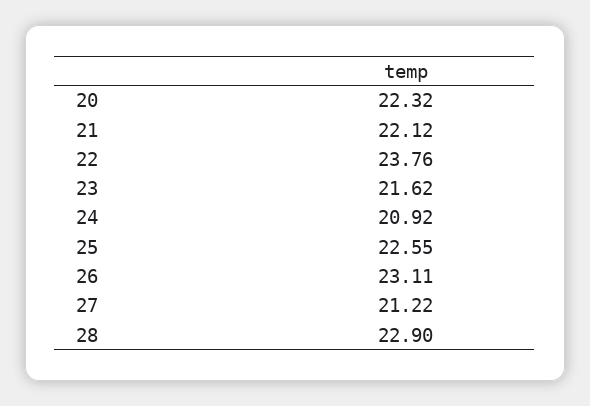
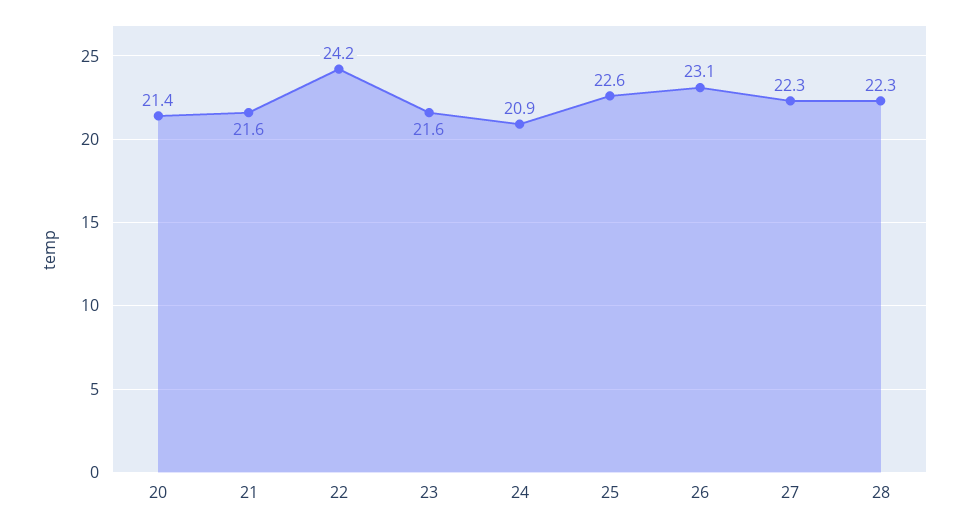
20: 22.32 -> 21.4
21: 22.12 -> 21.6
22: 23.76 -> 24.2
27: 21.22 -> 22.3
28: 22.9 -> 22.3

